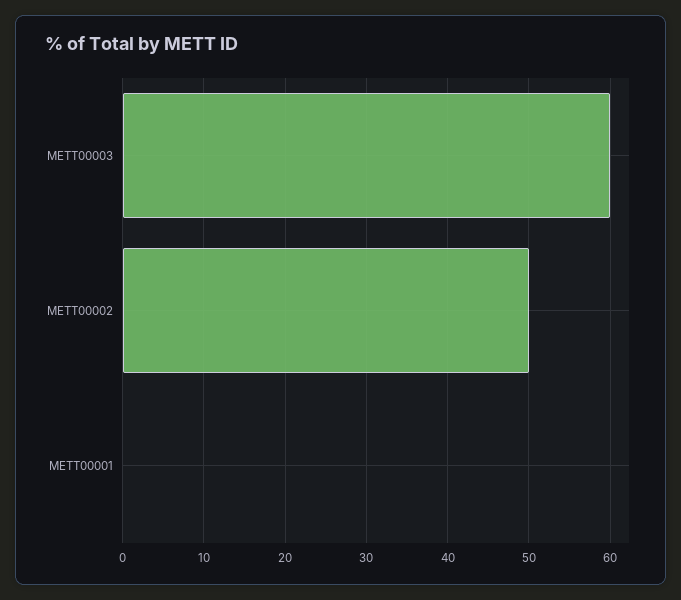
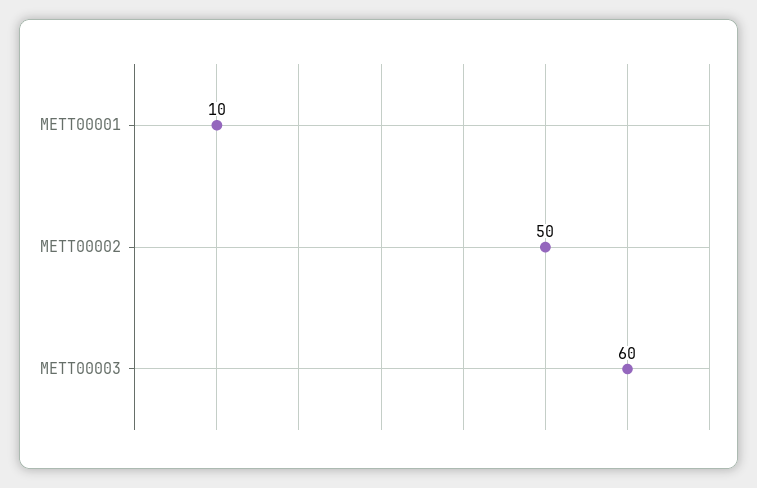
METT00001: 0 -> 10

